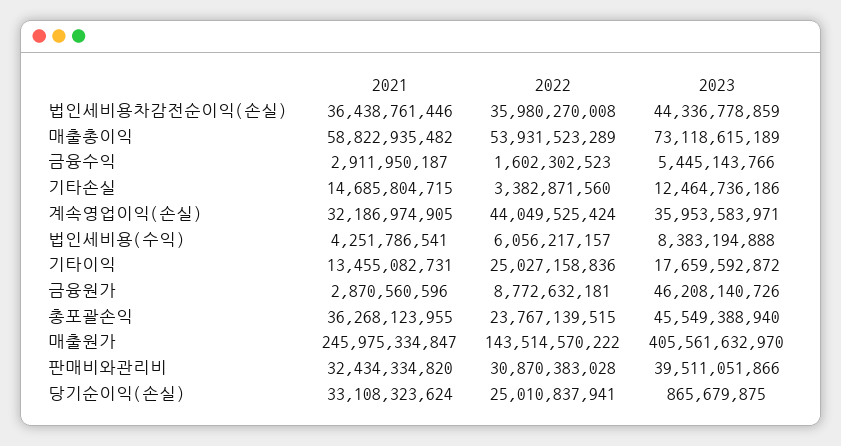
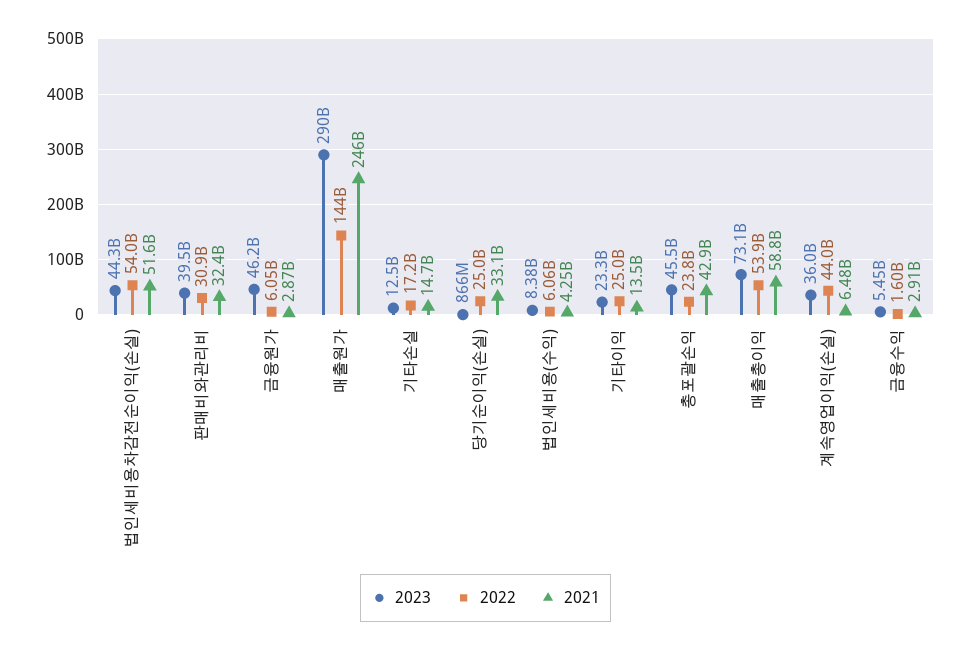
2021, 법인세비용차감전순이익(손실): 36438761446 -> 51600000000
2022, 법인세비용차감전순이익(손실): 35980270008 -> 54000000000
2022, 기타손실: 3382871560 -> 17200000000
2021, 계속영업이익(손실): 32186974905 -> 6480000000
2023, 기타이익: 17659592872 -> 23300000000
2022, 금융원가: 8772632181 -> 6050000000
2021, 총포괄손익: 36268123955 -> 42900000000
2023, 매출원가: 405561632970 -> 290000000000

